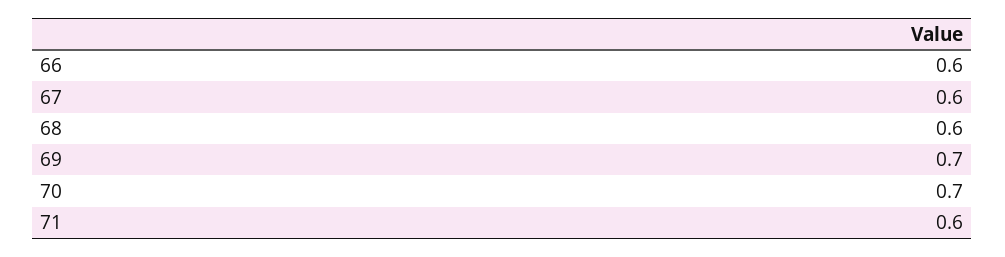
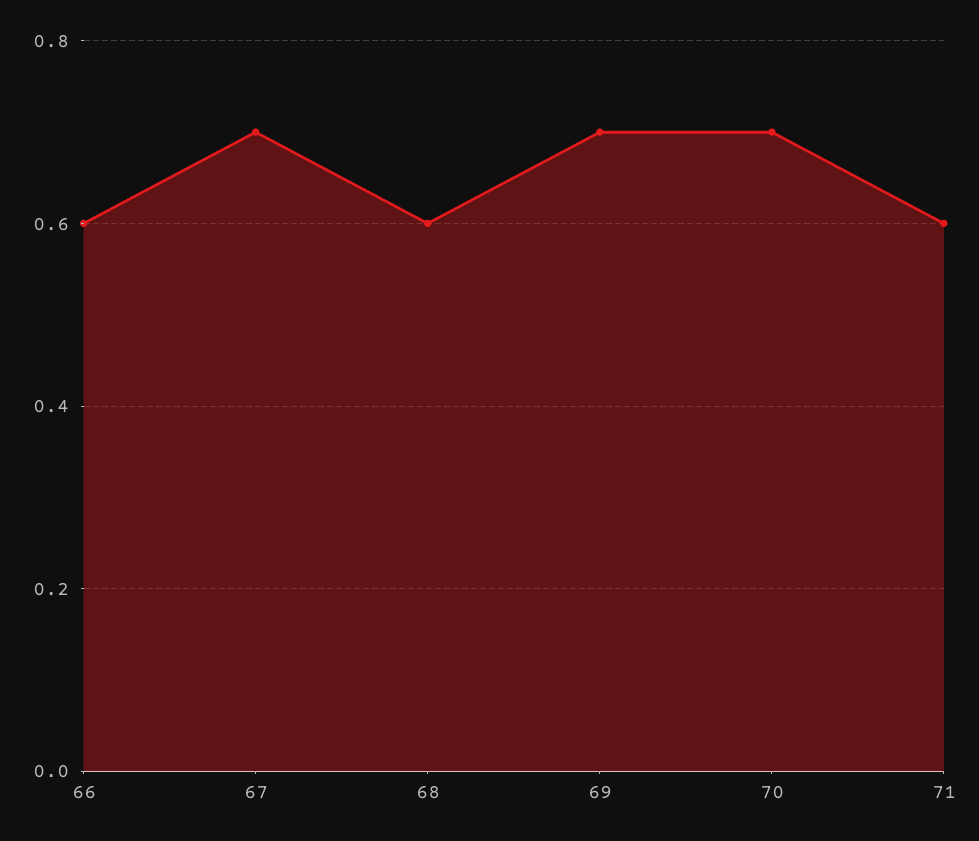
67: 0.6 -> 0.7

